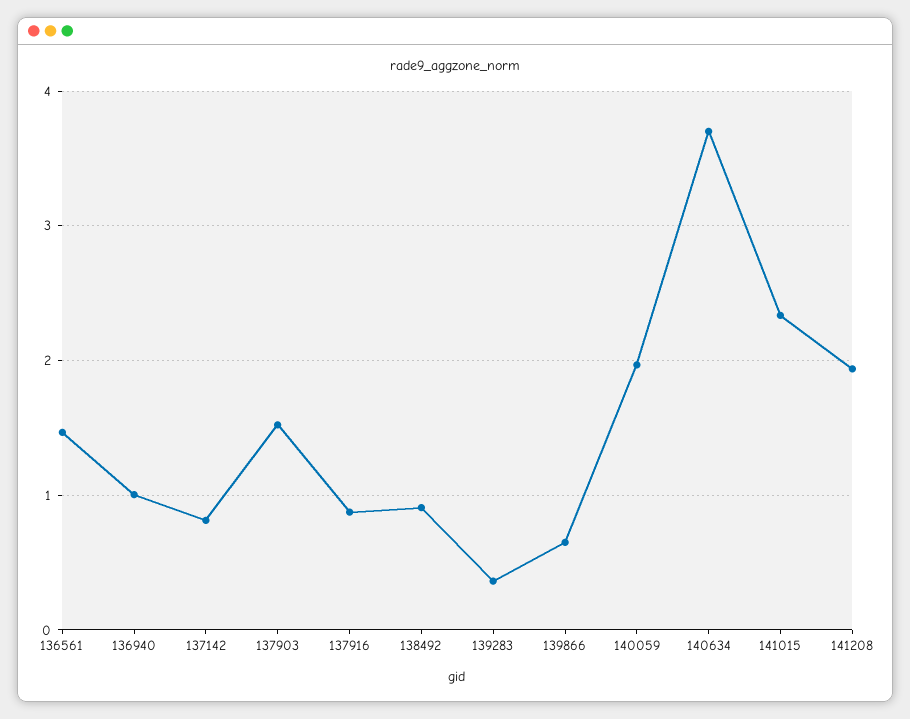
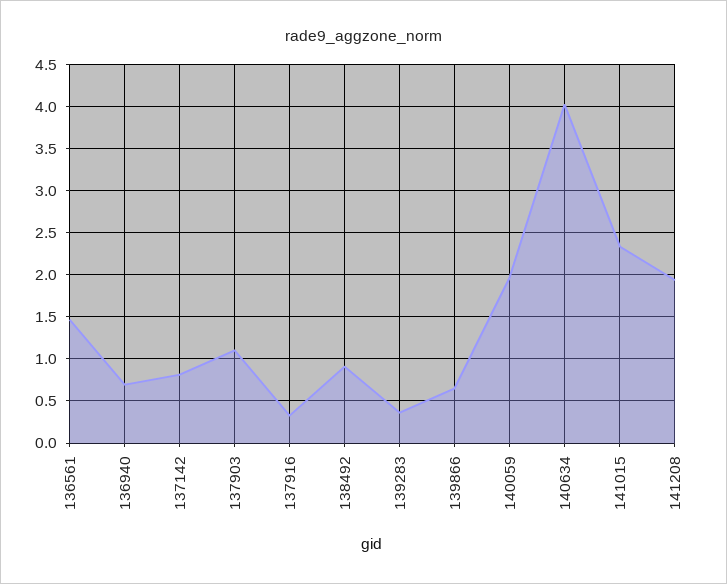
136940: 1 -> 0.7
137903: 1.5 -> 1.1
137916: 0.9 -> 0.3
140634: 3.7 -> 4

